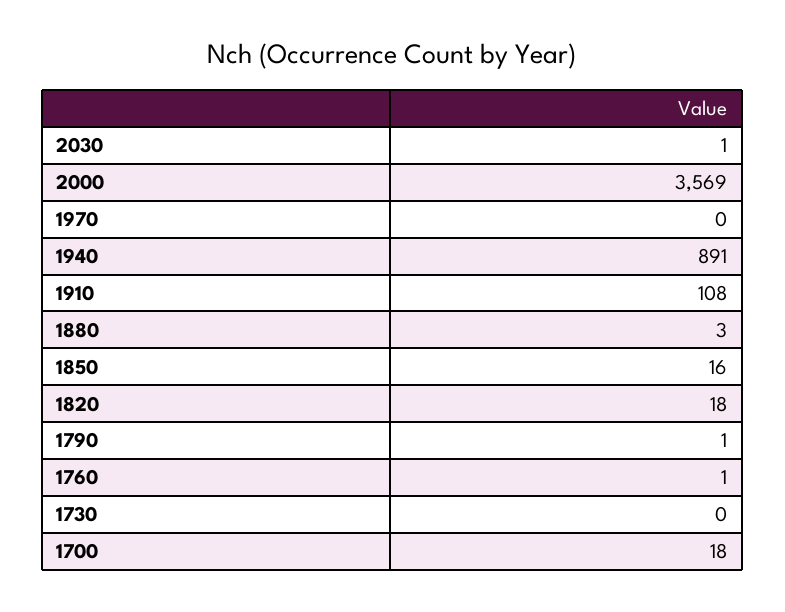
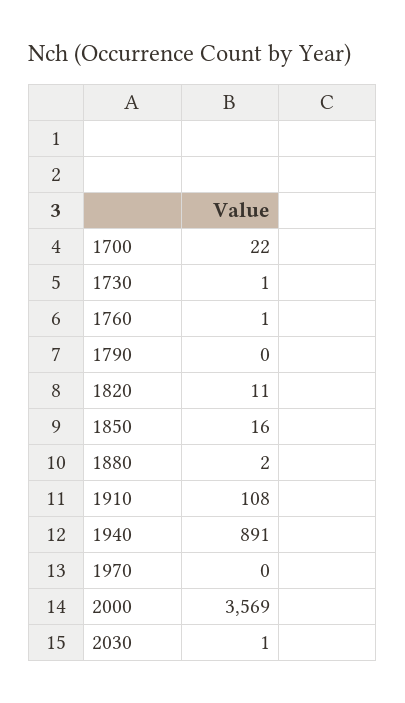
1880: 3 -> 2
1820: 18 -> 11
1790: 1 -> 0
1730: 0 -> 1
1700: 18 -> 22

